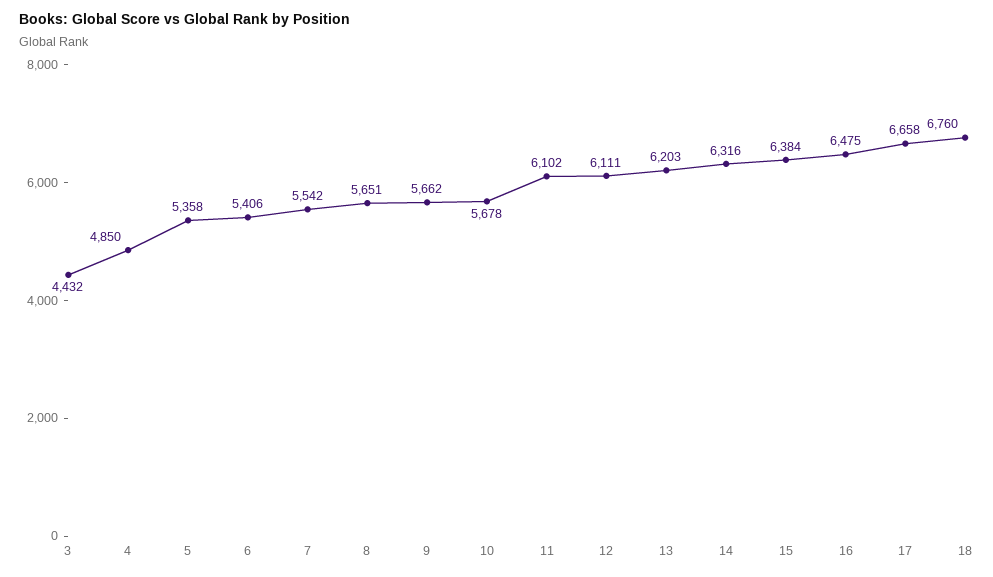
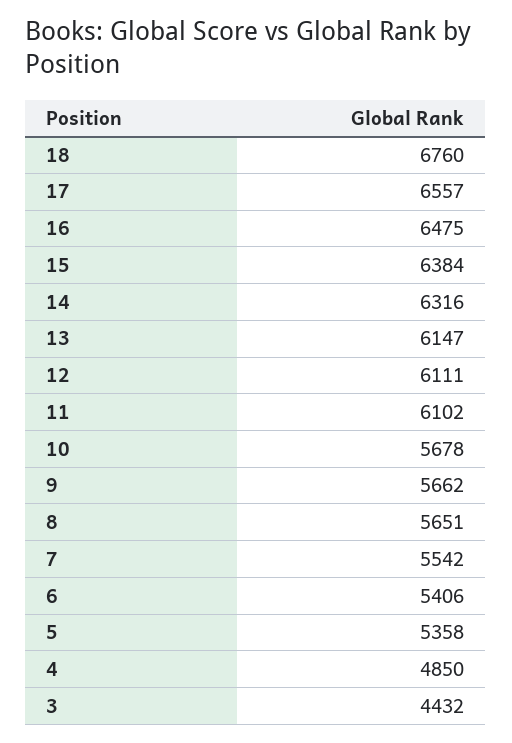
13: 6203 -> 6147
17: 6658 -> 6557

